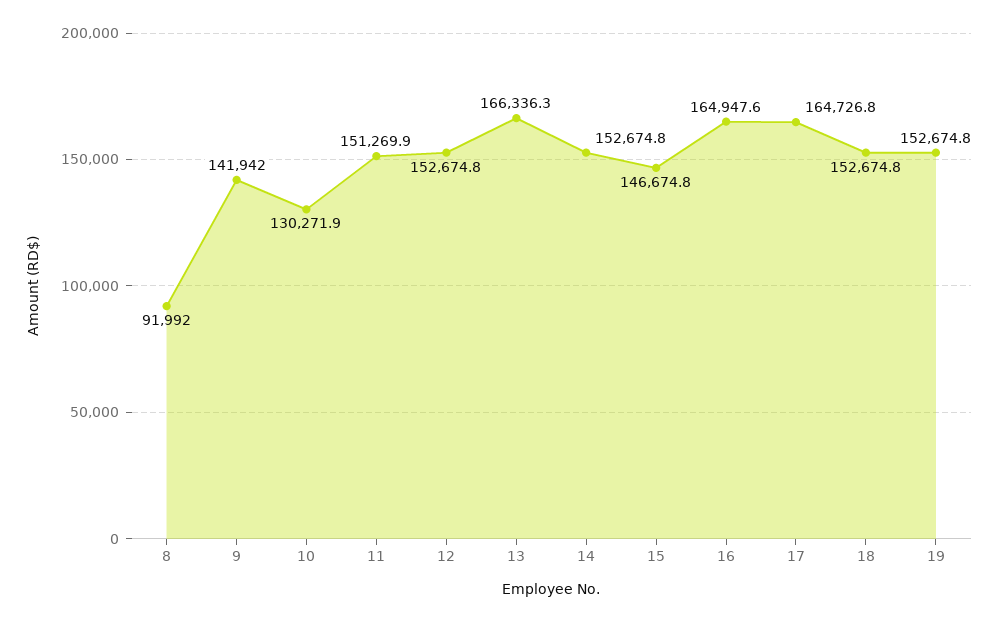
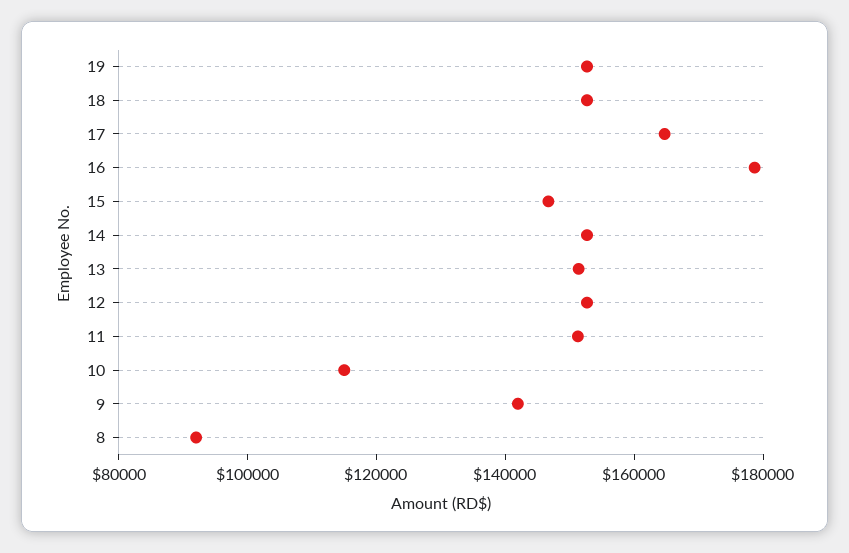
10: 130271.9 -> 115000
13: 166336.3 -> 150000
16: 164947.6 -> 180000

